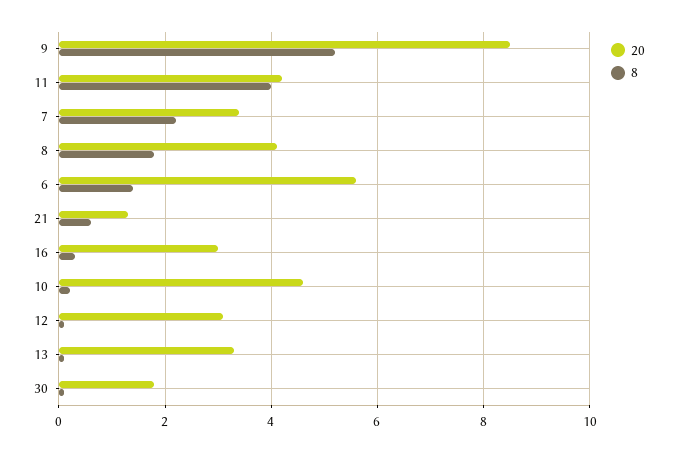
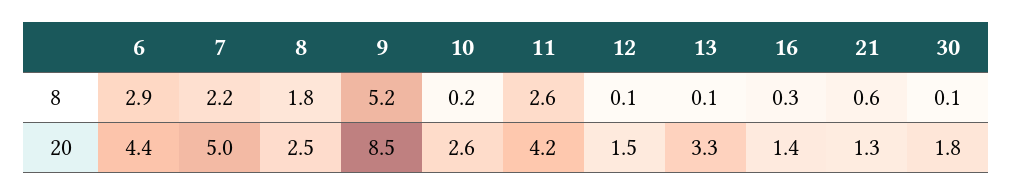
8, 11: 4 -> 2.6
20, 7: 3.5 -> 5
20, 8: 4 -> 2.5
20, 6: 5.5 -> 4.4
8, 6: 1.5 -> 2.9
20, 16: 3 -> 1.4
20, 10: 4.5 -> 2.6
20, 12: 3 -> 1.5

